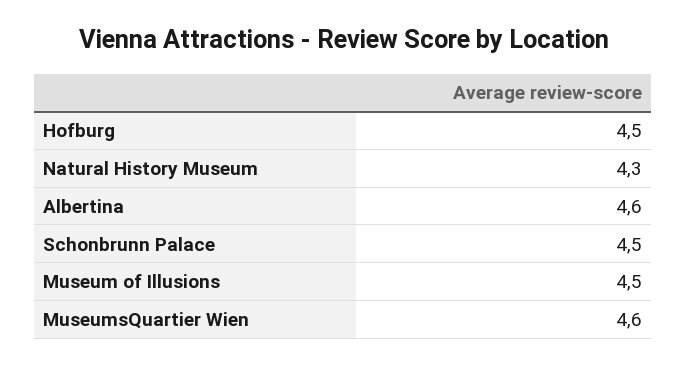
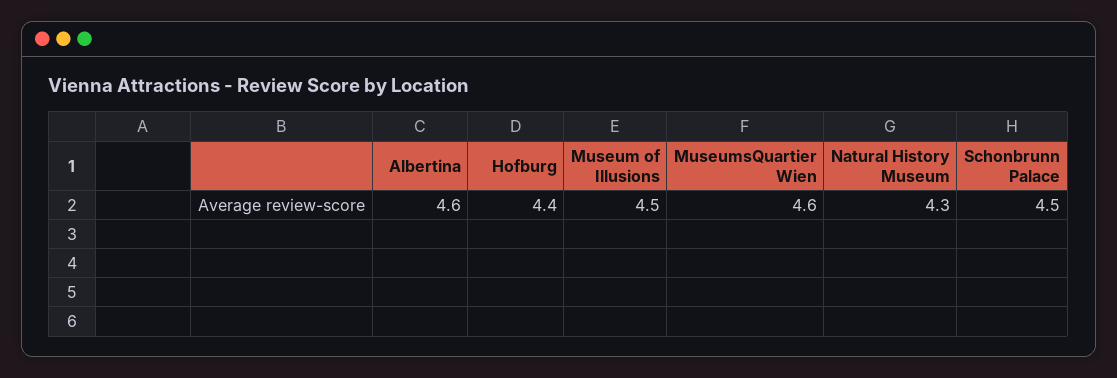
Hofburg: 4.5 -> 4.4

